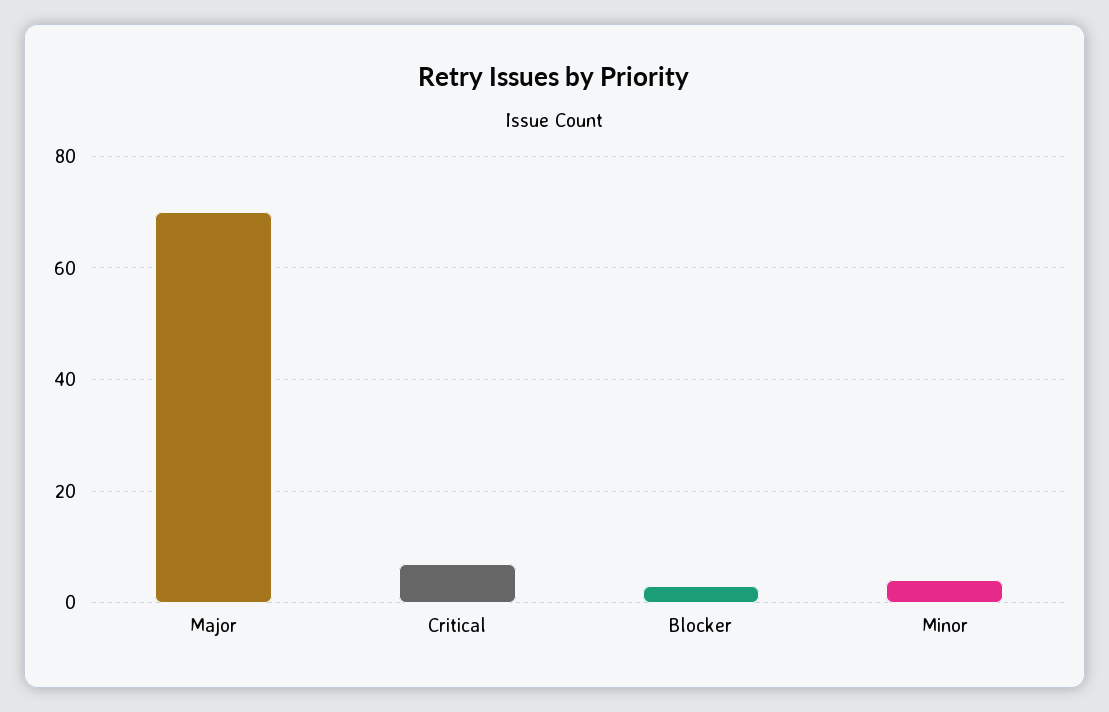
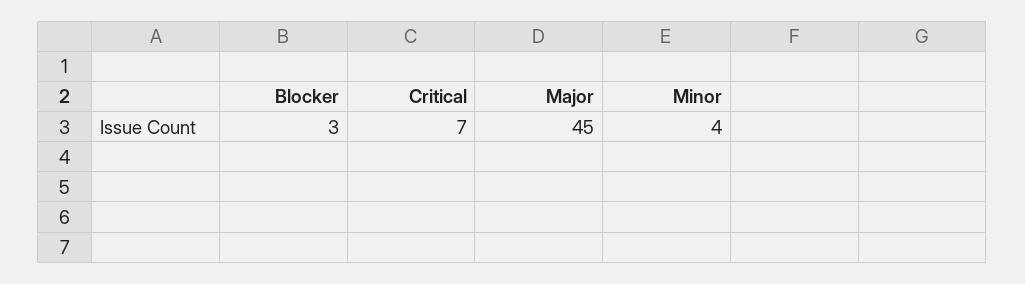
Major: 70 -> 45

